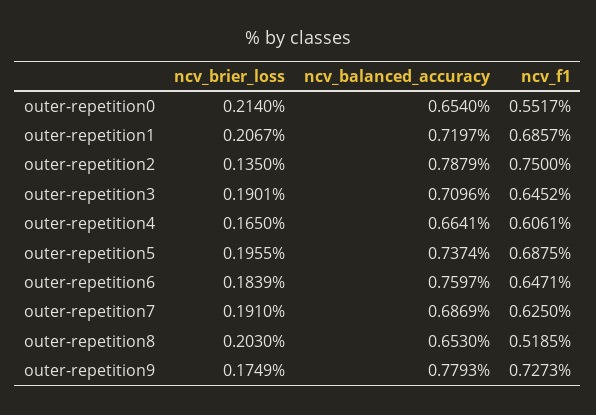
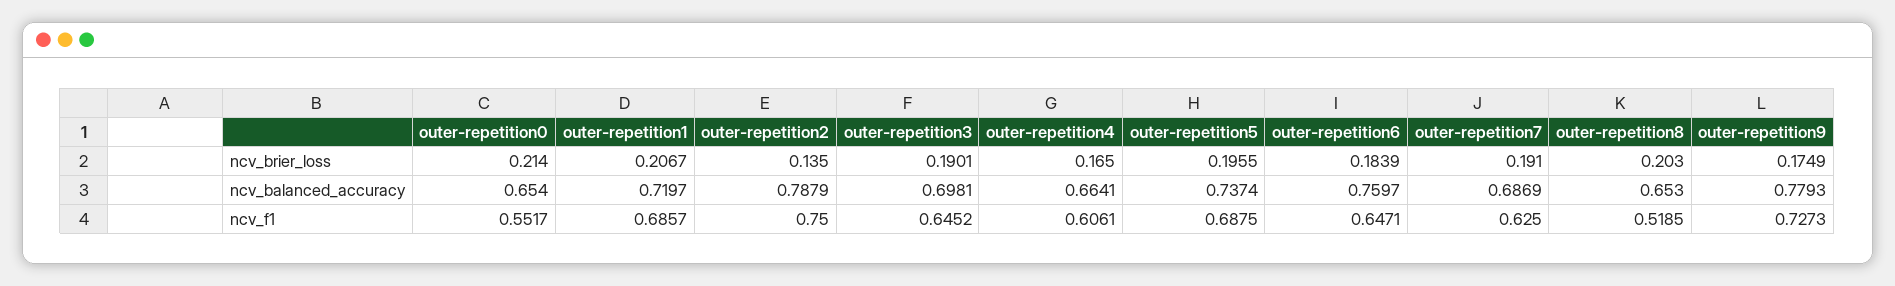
ncv_balanced_accuracy, outer-repetition3: 0.7096 -> 0.6981

